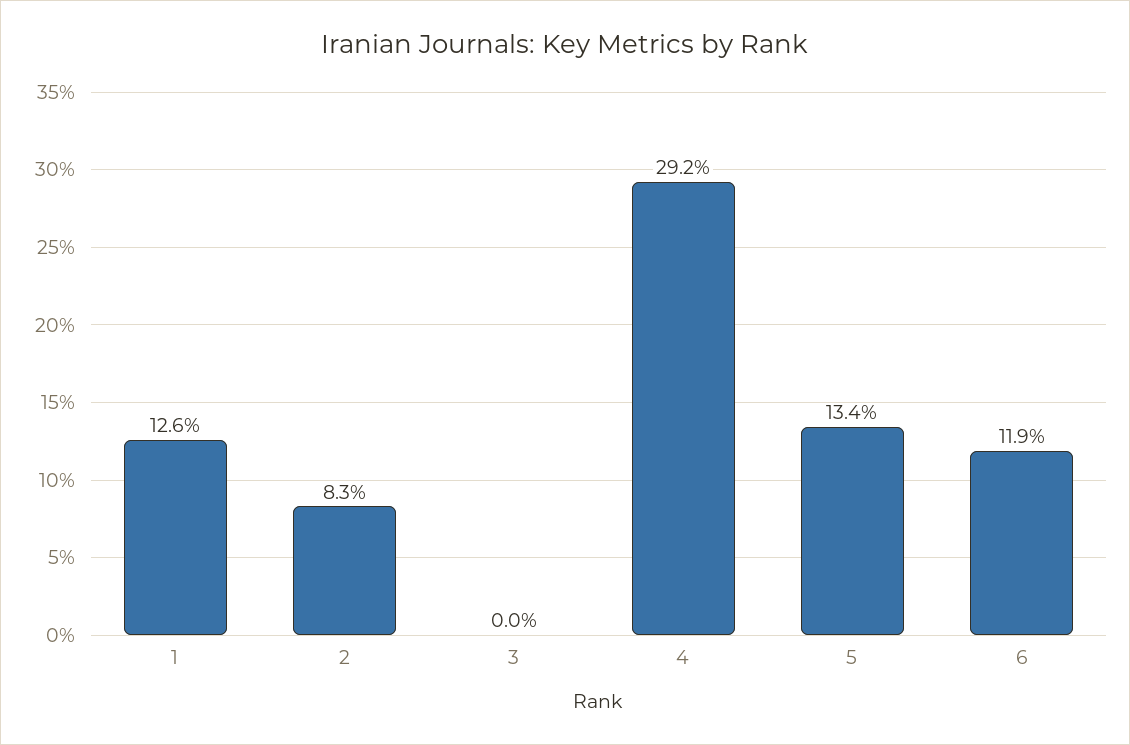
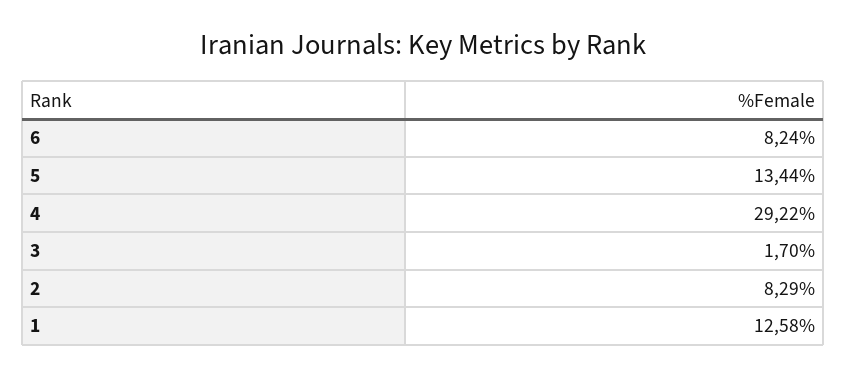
3: 0 -> 1.7
6: 11.9 -> 8.24

